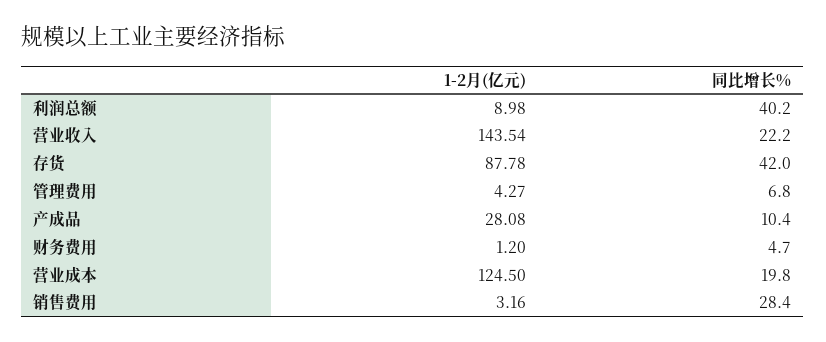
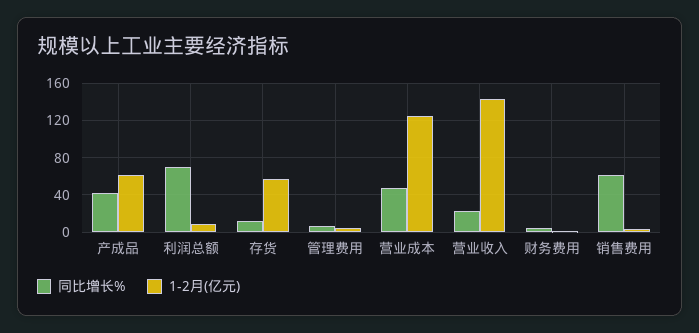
同比增长%, 利润总额: 40.2 -> 70
1-2月(亿元), 存货: 87.78 -> 60
同比增长%, 存货: 42 -> 10
1-2月(亿元), 产成品: 28.08 -> 60
同比增长%, 产成品: 10.4 -> 40
同比增长%, 营业成本: 19.8 -> 50
同比增长%, 销售费用: 28.4 -> 60

